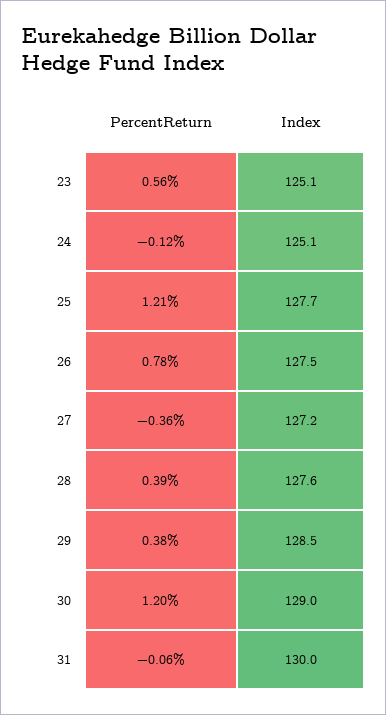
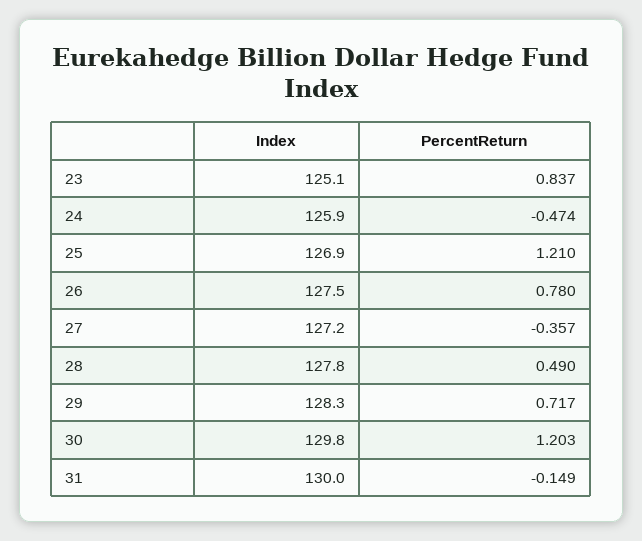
PercentReturn, 23: 0.56 -> 0.837
PercentReturn, 24: -0.12 -> -0.474
Index, 24: 125.1 -> 125.9
Index, 25: 127.7 -> 126.9
PercentReturn, 28: 0.39 -> 0.49
Index, 28: 127.6 -> 127.8
PercentReturn, 29: 0.38 -> 0.717
Index, 29: 128.5 -> 128.3
Index, 30: 129 -> 129.8
PercentReturn, 31: -0.06 -> -0.149

